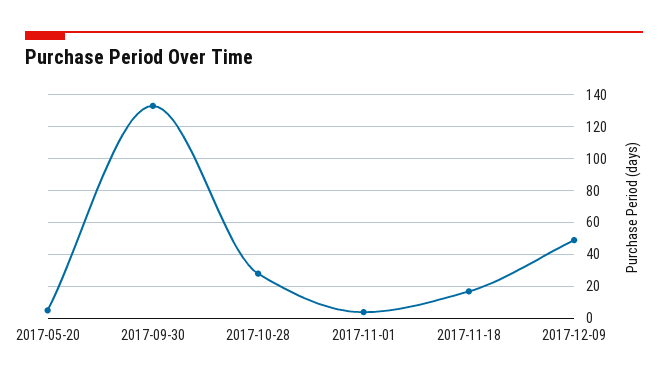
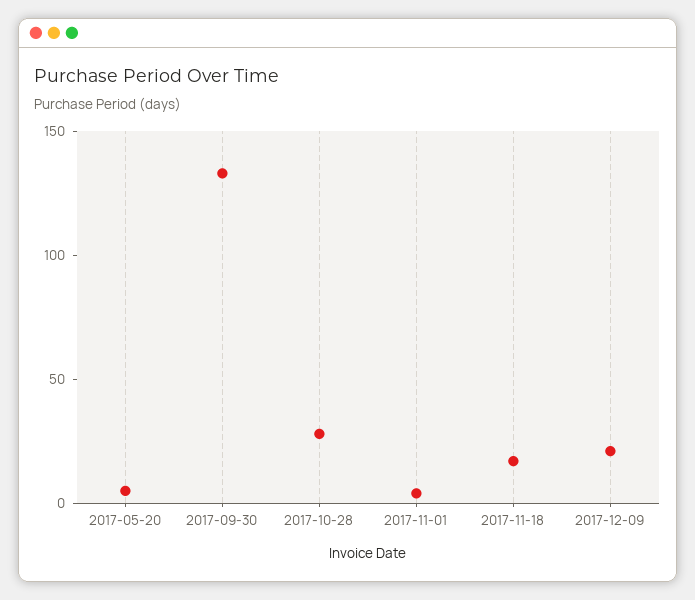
2017-12-09: 50 -> 20

